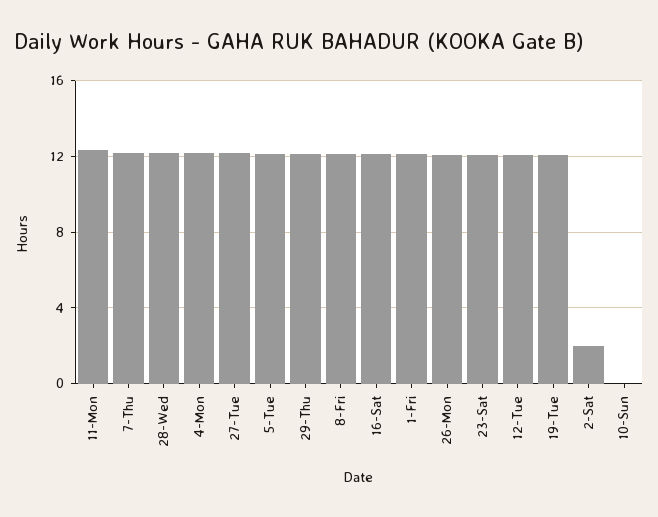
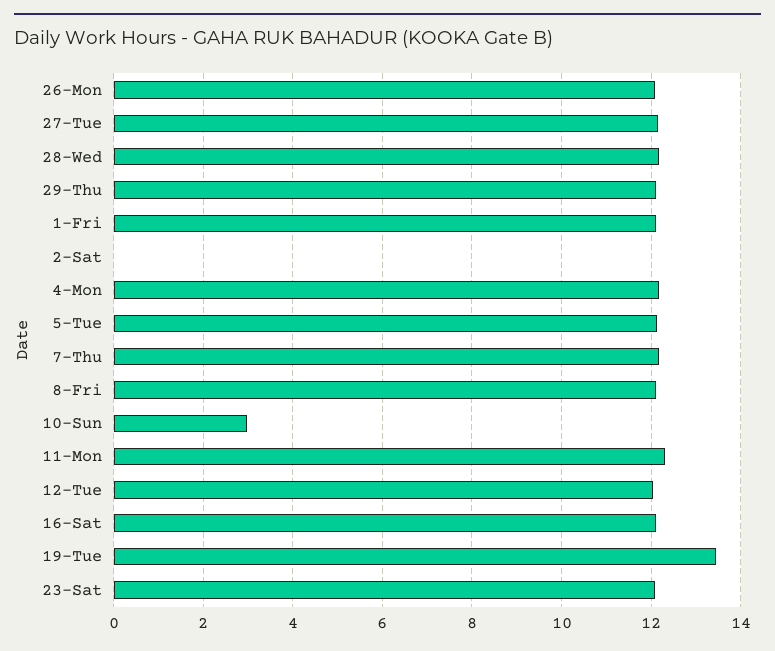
19-Tue: 12 -> 13.4
2-Sat: 2 -> 0
10-Sun: 0 -> 3

